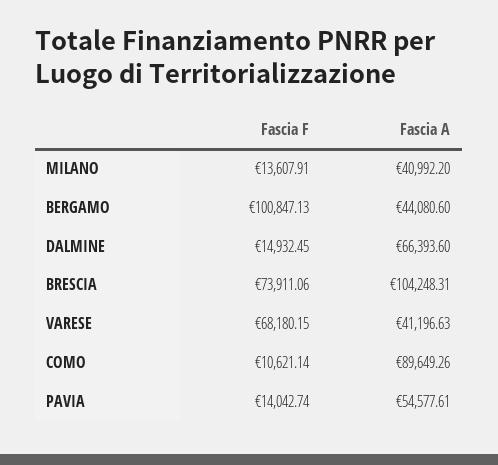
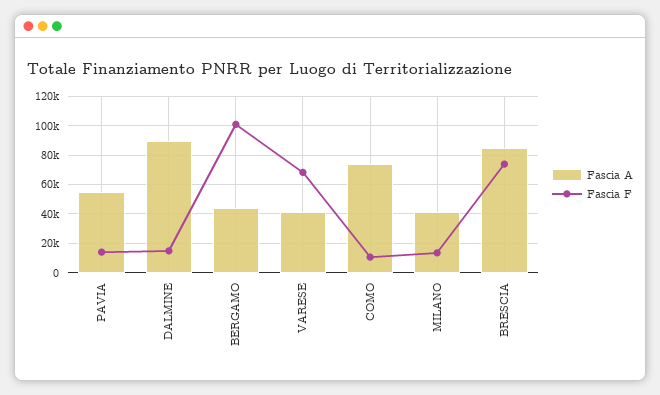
Fascia A, DALMINE: 66393.6 -> 90000
Fascia A, BRESCIA: 104248.31 -> 85000
Fascia A, COMO: 89649.26 -> 75000

